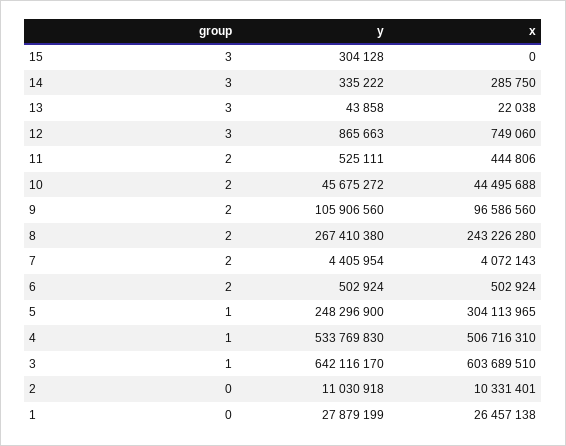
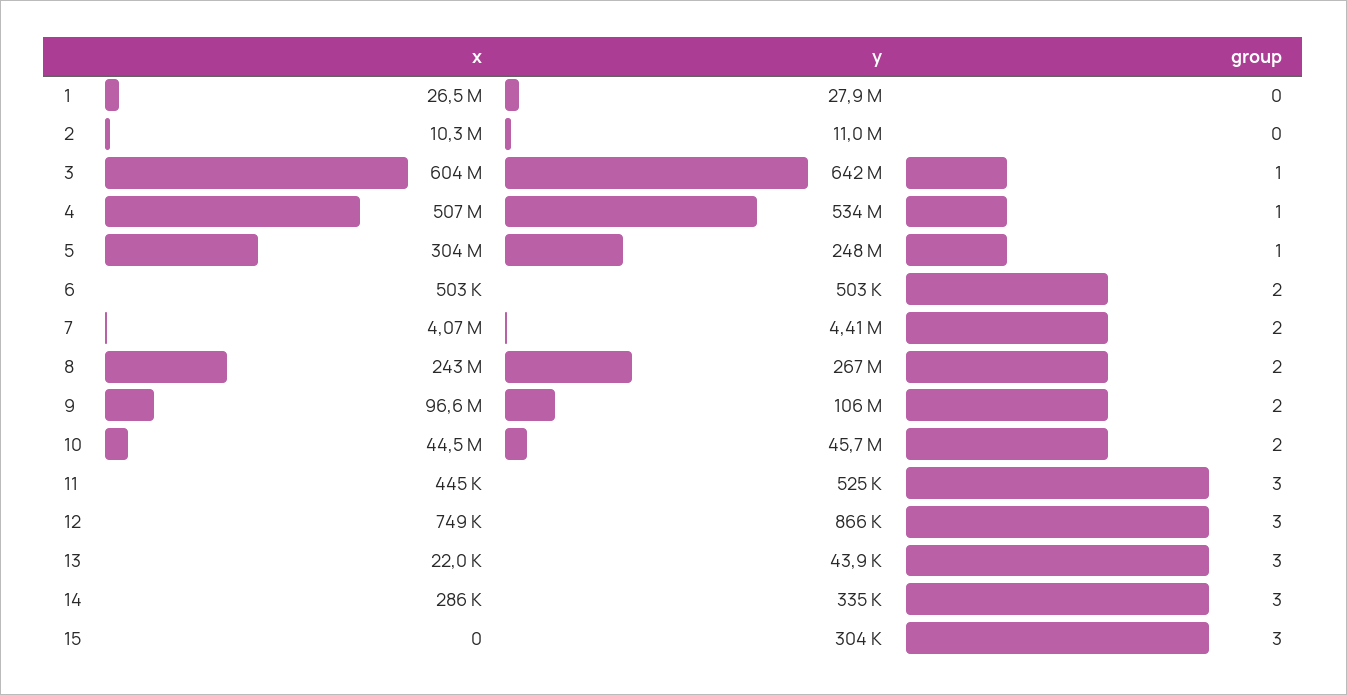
group, 11: 2 -> 3

